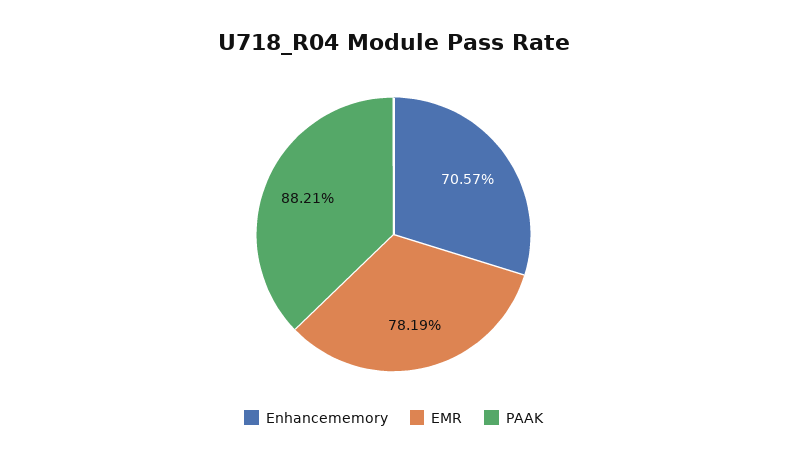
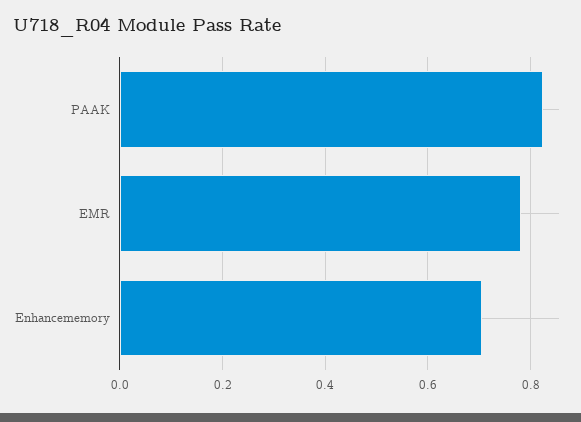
PAAK: 0.8821 -> 0.82

